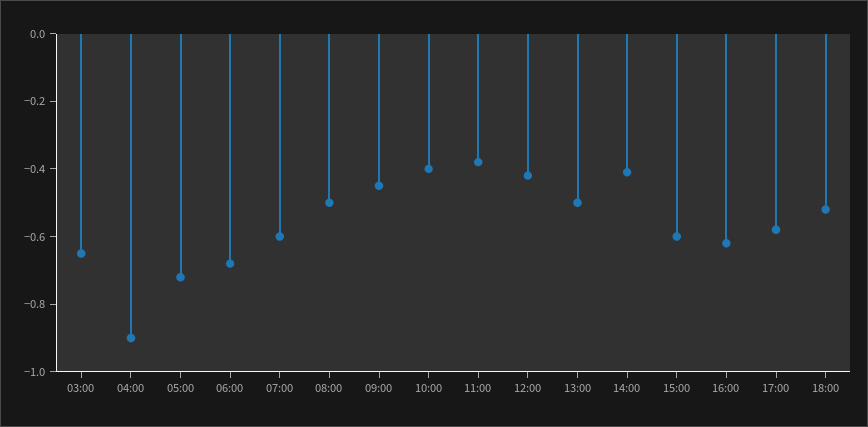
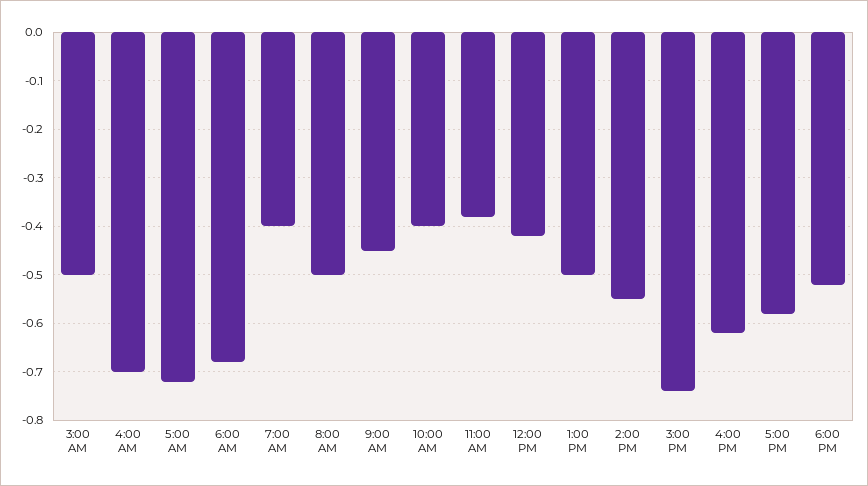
03:00: -0.65 -> -0.5
04:00: -0.9 -> -0.7
07:00: -0.6 -> -0.4
14:00: -0.4 -> -0.55
15:00: -0.6 -> -0.75

